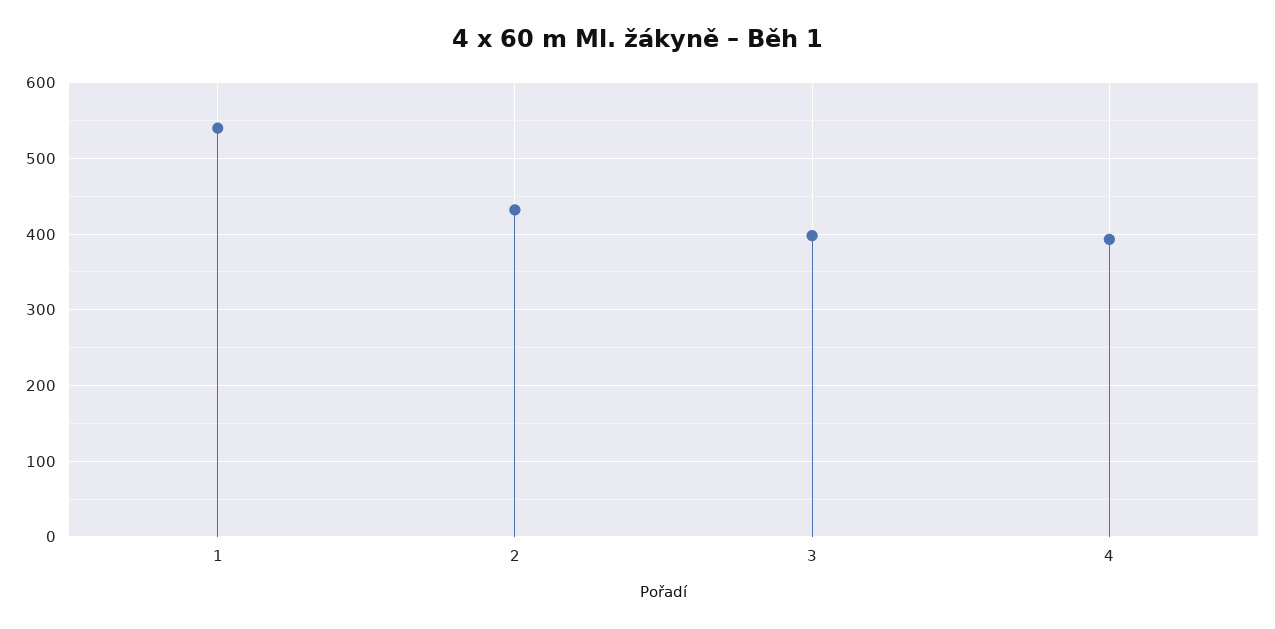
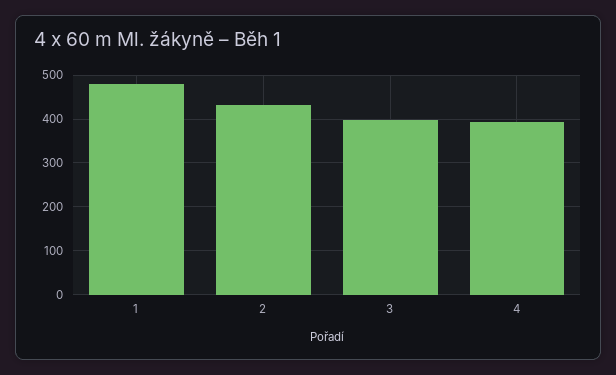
1: 540 -> 480

